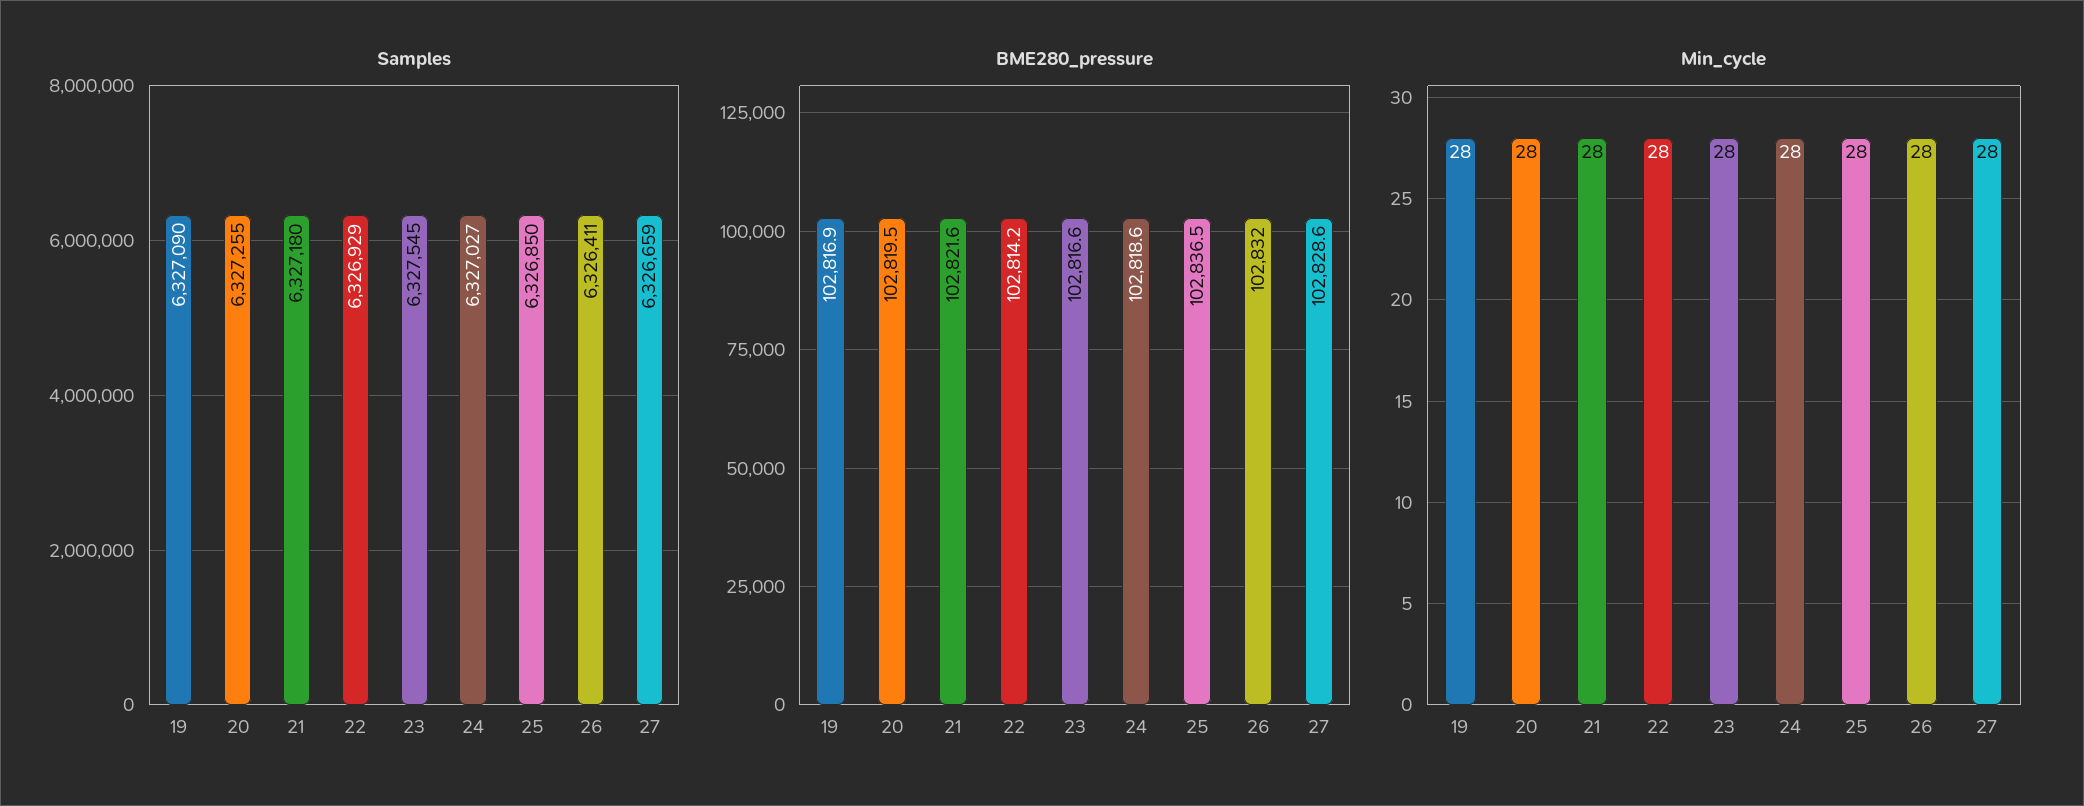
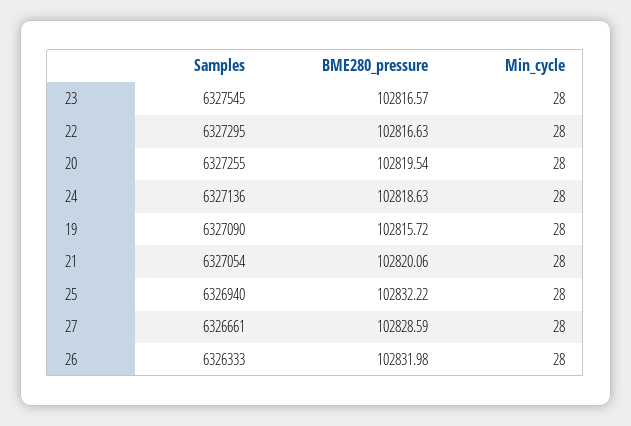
Samples, 21: 6327180 -> 6327054
Samples, 22: 6326929 -> 6327295
Samples, 24: 6327027 -> 6327136
Samples, 25: 6326850 -> 6326940
Samples, 26: 6326411 -> 6326333
Samples, 27: 6326659 -> 6326661
BME280_pressure, 19: 102816.9 -> 102815.72
BME280_pressure, 21: 102821.6 -> 102820.06
BME280_pressure, 22: 102814.2 -> 102816.63
BME280_pressure, 25: 102836.5 -> 102832.22

